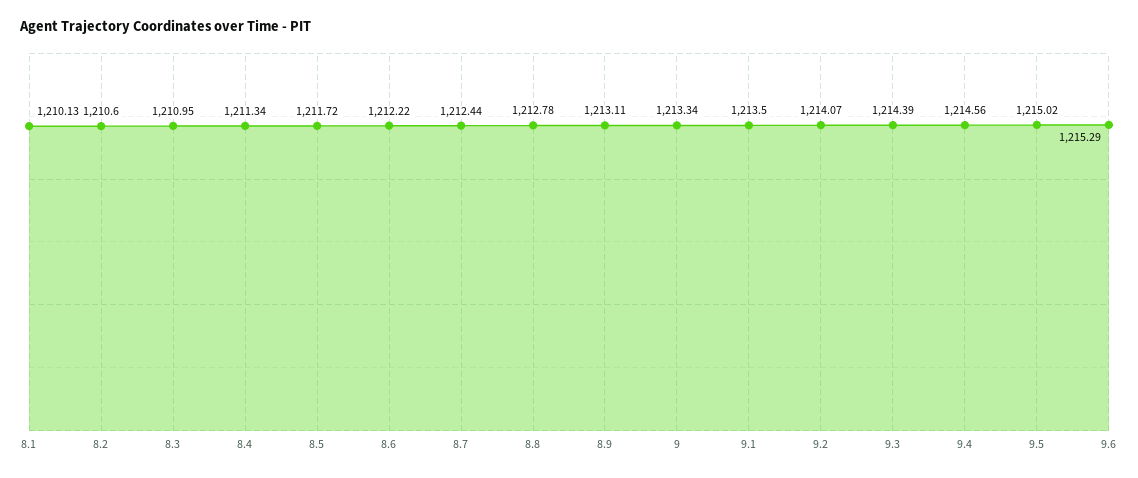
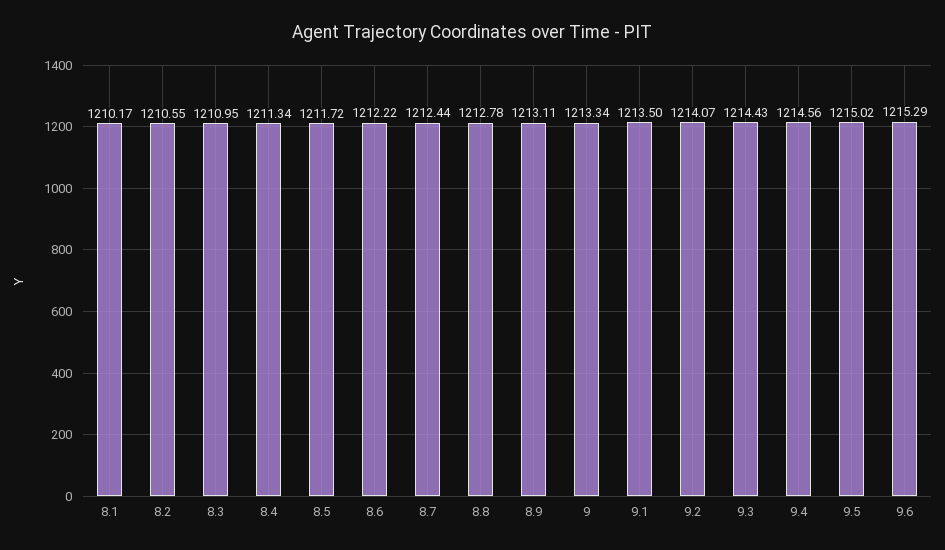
8.1: 1210.13 -> 1210.17
8.2: 1210.6 -> 1210.55
9.3: 1214.39 -> 1214.43

